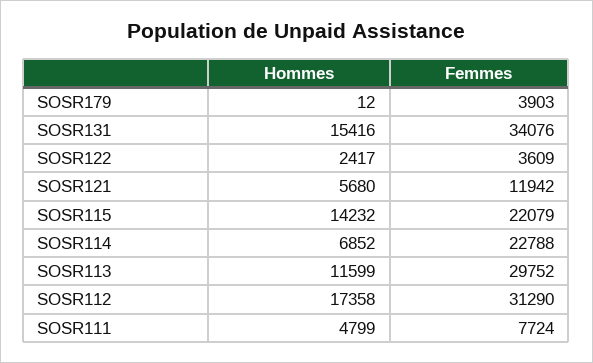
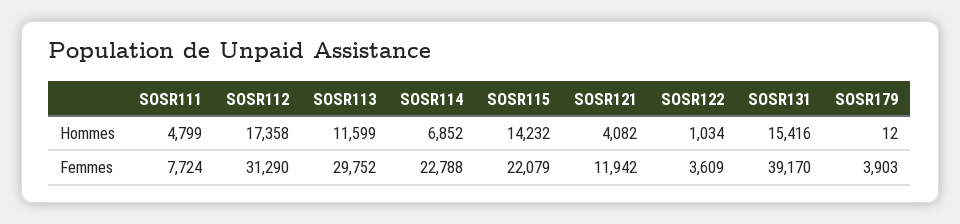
Femmes, SOSR131: 34076 -> 39170
Hommes, SOSR122: 2417 -> 1034
Hommes, SOSR121: 5680 -> 4082

